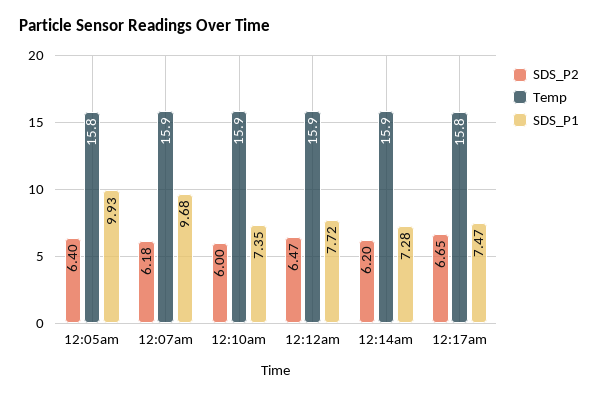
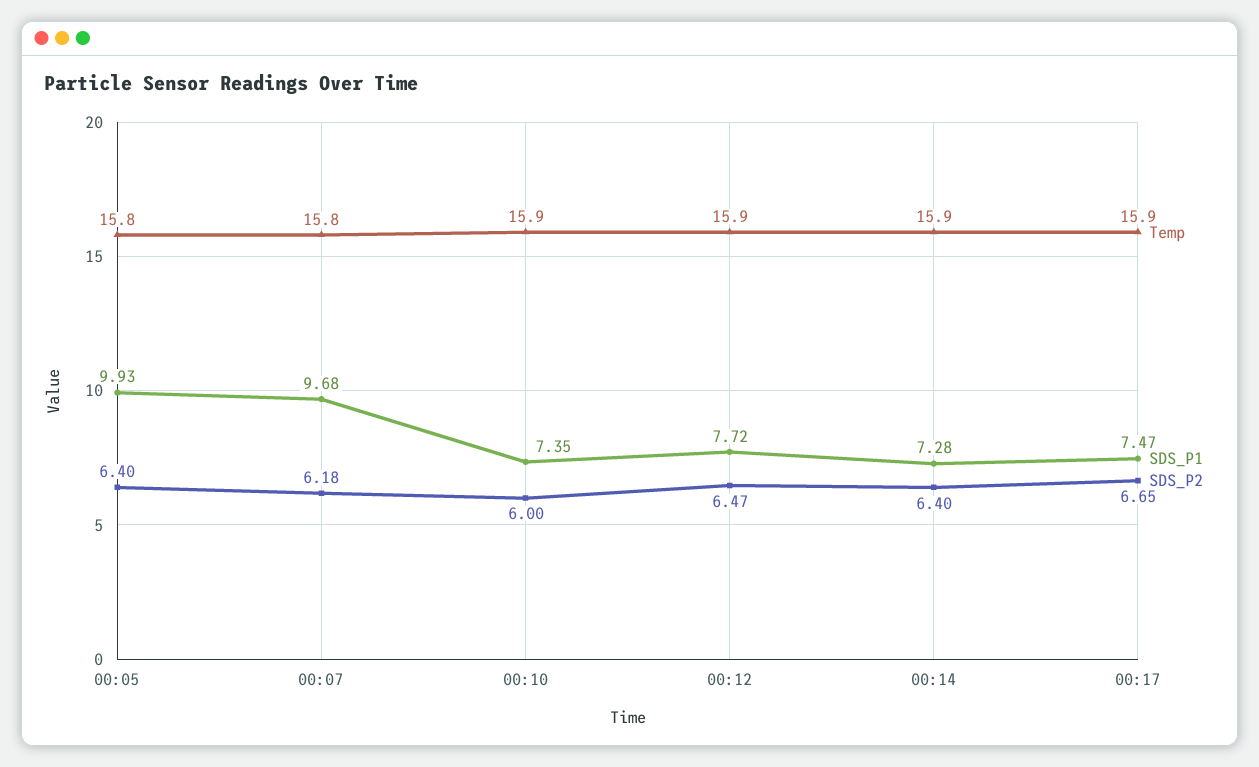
Temp, 12:07am: 15.9 -> 15.8
SDS_P2, 12:14am: 6.2 -> 6.4
Temp, 12:17am: 15.8 -> 15.9

